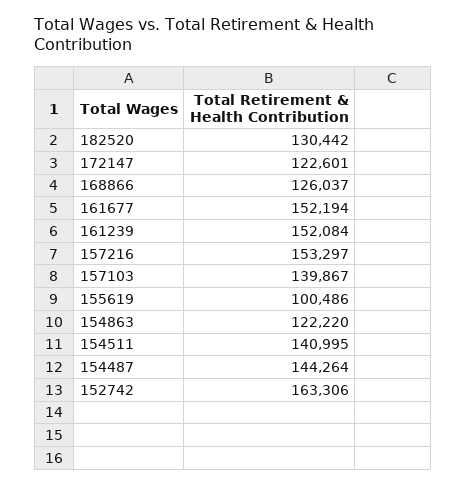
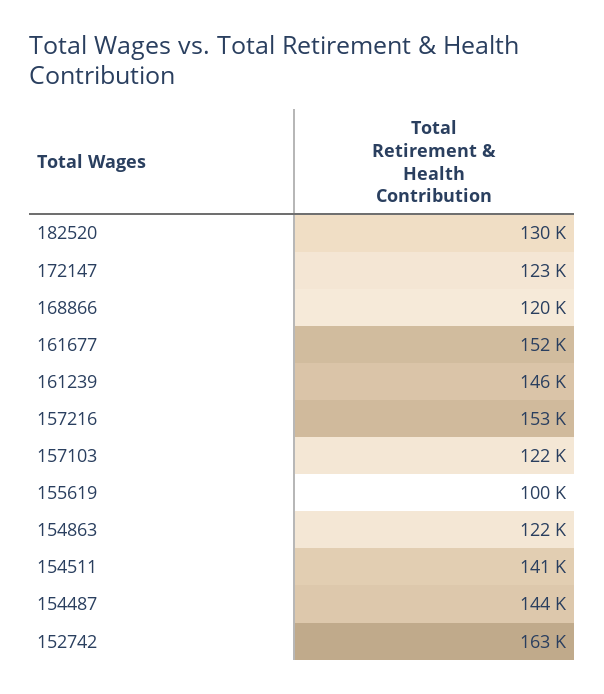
168866: 126037 -> 120000
161239: 152084 -> 146000
157103: 139867 -> 122000

